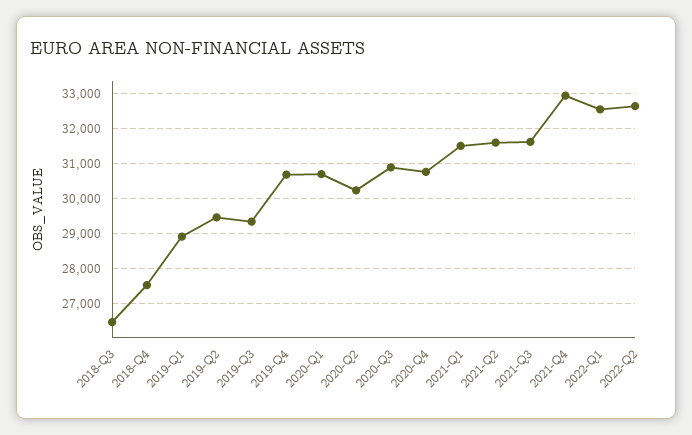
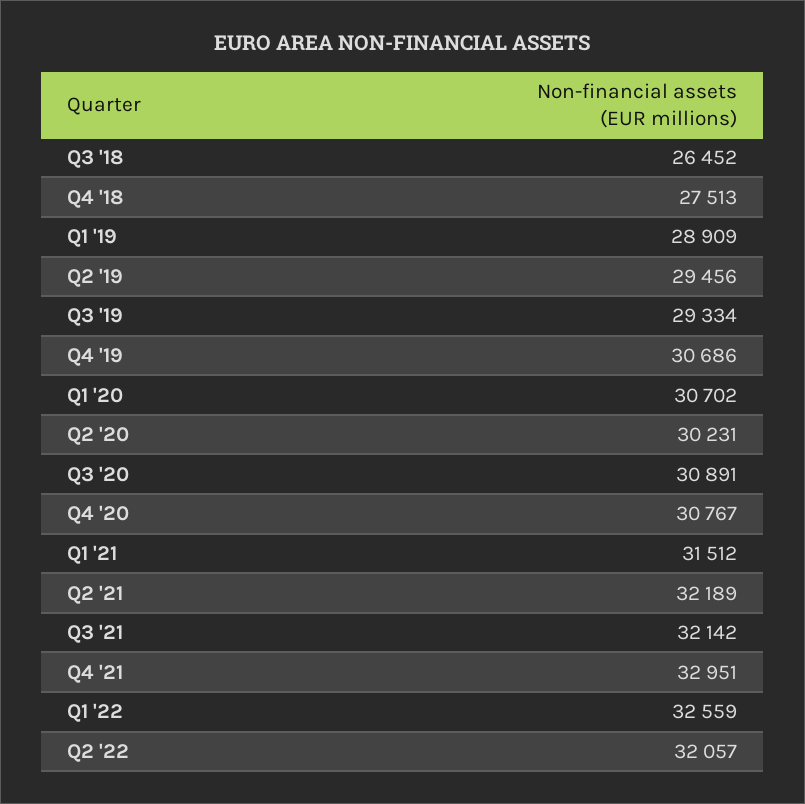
2021-Q2: 31600 -> 32189
2021-Q3: 31600 -> 32142
2022-Q2: 32600 -> 32057

